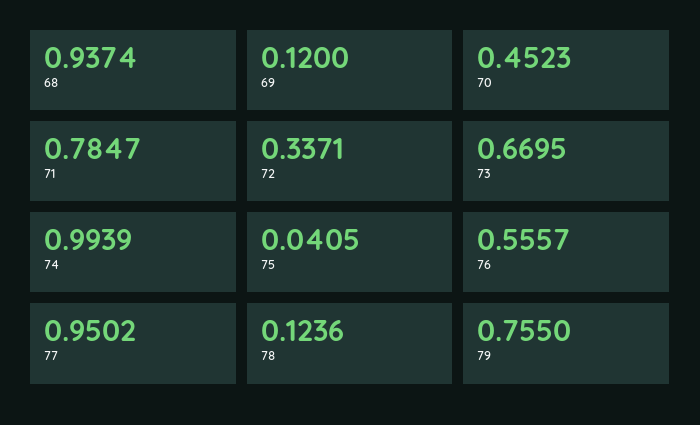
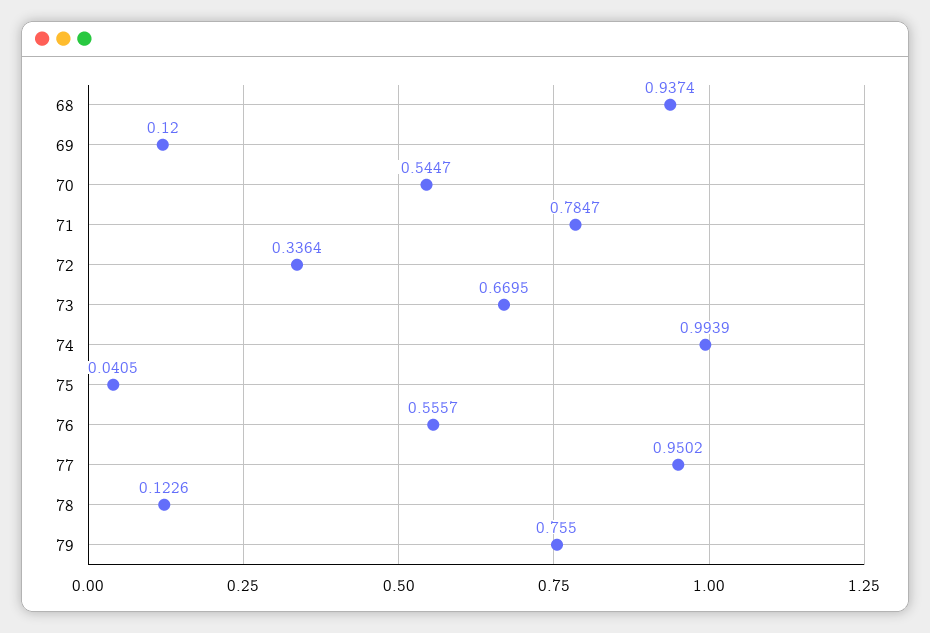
70: 0.4523 -> 0.5447
72: 0.3371 -> 0.3364
78: 0.1236 -> 0.1226

